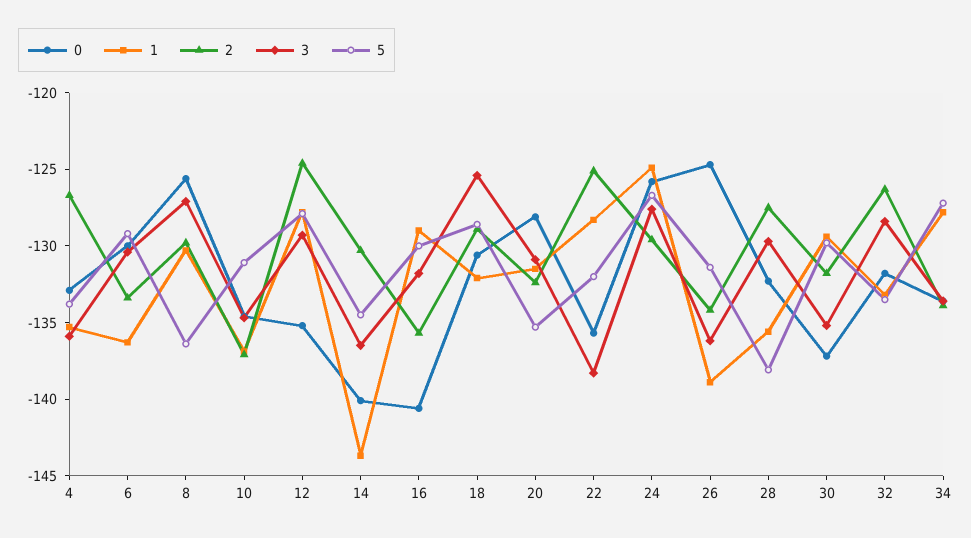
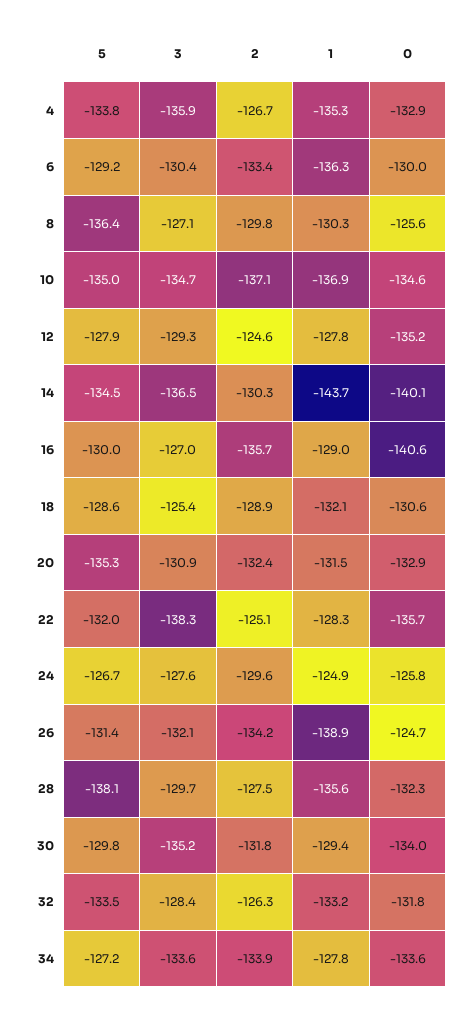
5, 10: -131 -> -135
3, 16: -132 -> -127
0, 20: -128 -> -132.9
3, 26: -136 -> -132.1
0, 30: -137 -> -134

